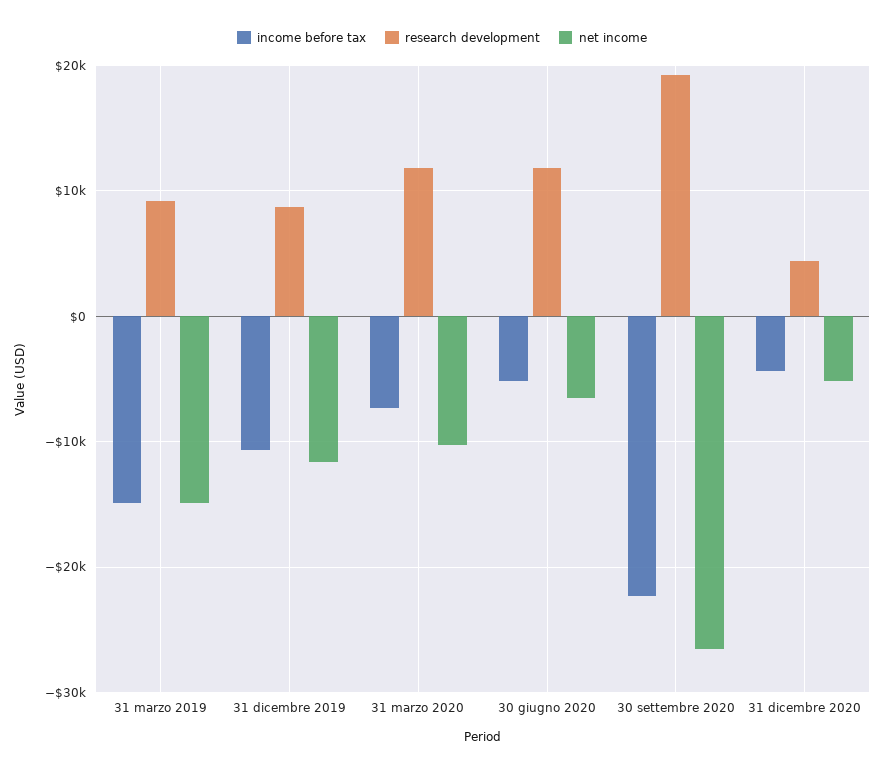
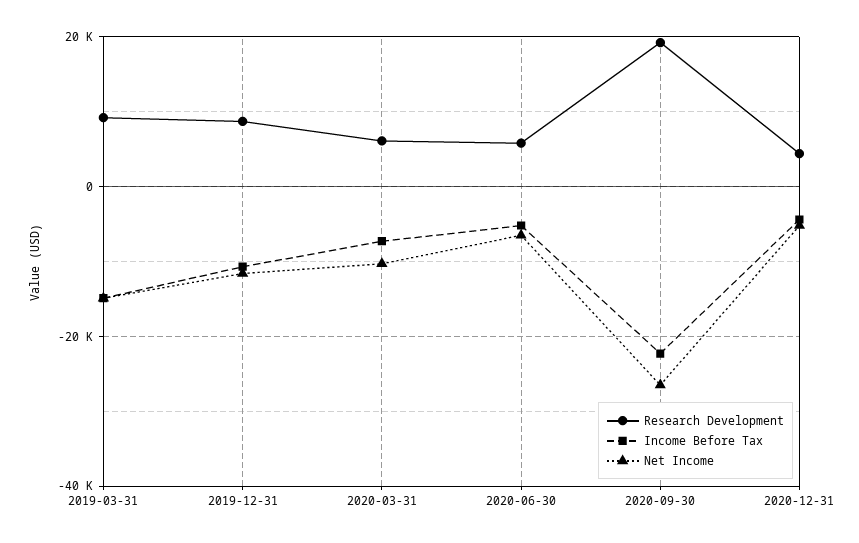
research development, 31 marzo 2020: 12000 -> 6000
research development, 30 giugno 2020: 12000 -> 6000

